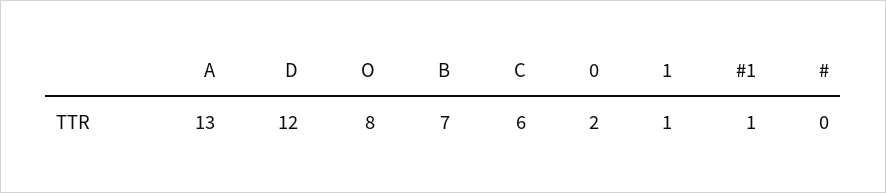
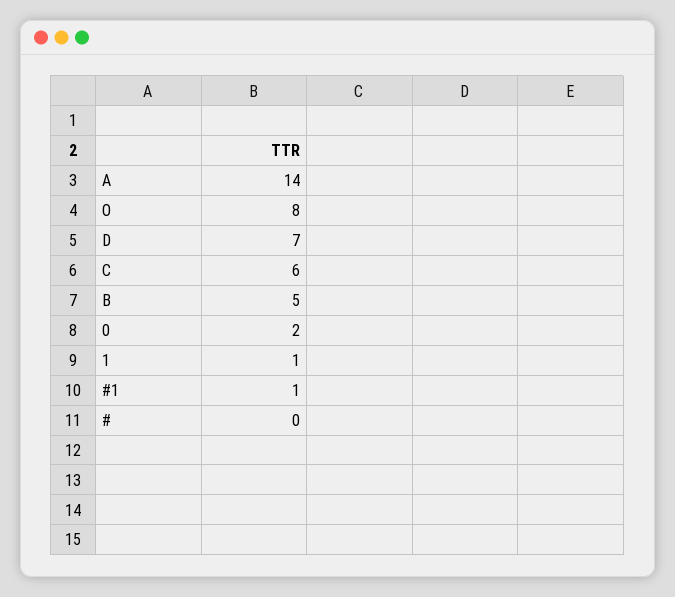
A: 13 -> 14
D: 12 -> 7
B: 7 -> 5

